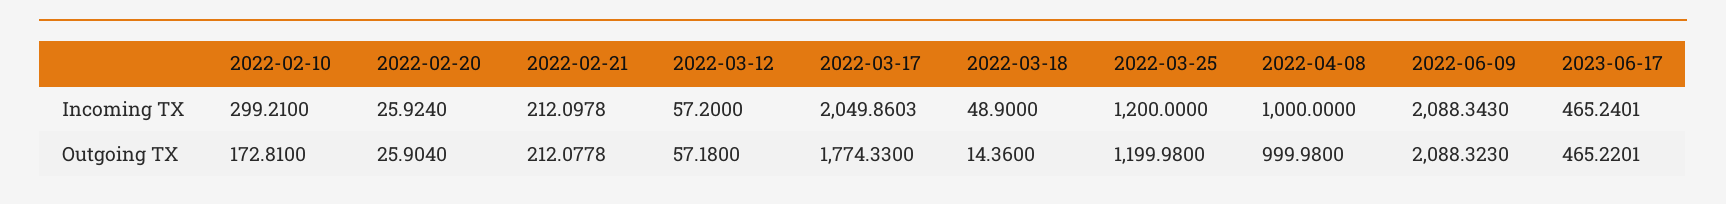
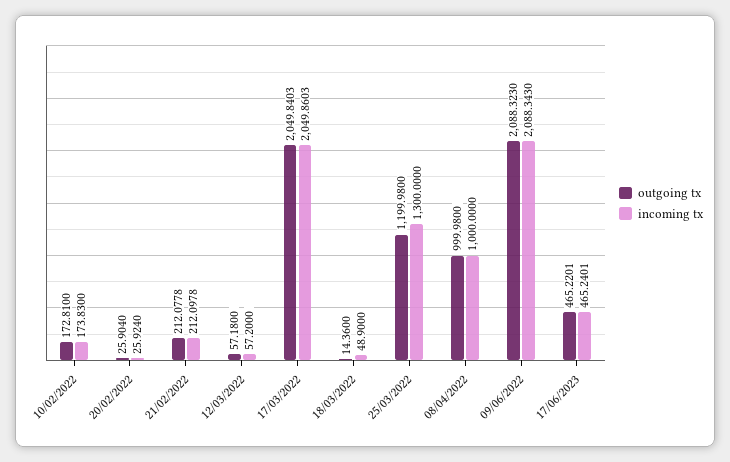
Incoming TX, 2022-02-10: 299.21 -> 173.83
Incoming TX, 2022-03-25: 1200 -> 1300
Outgoing TX, 2022-03-17: 1774.33 -> 2049.8403

